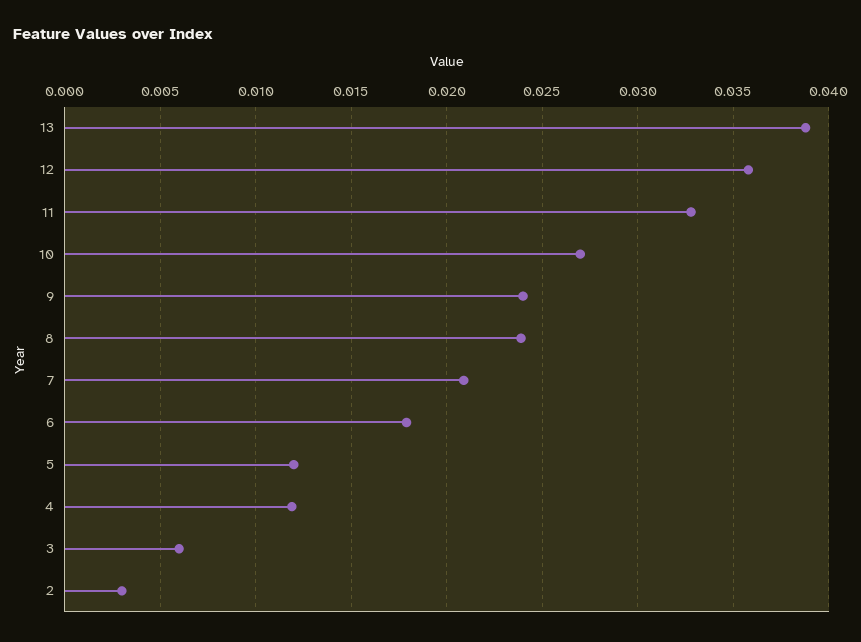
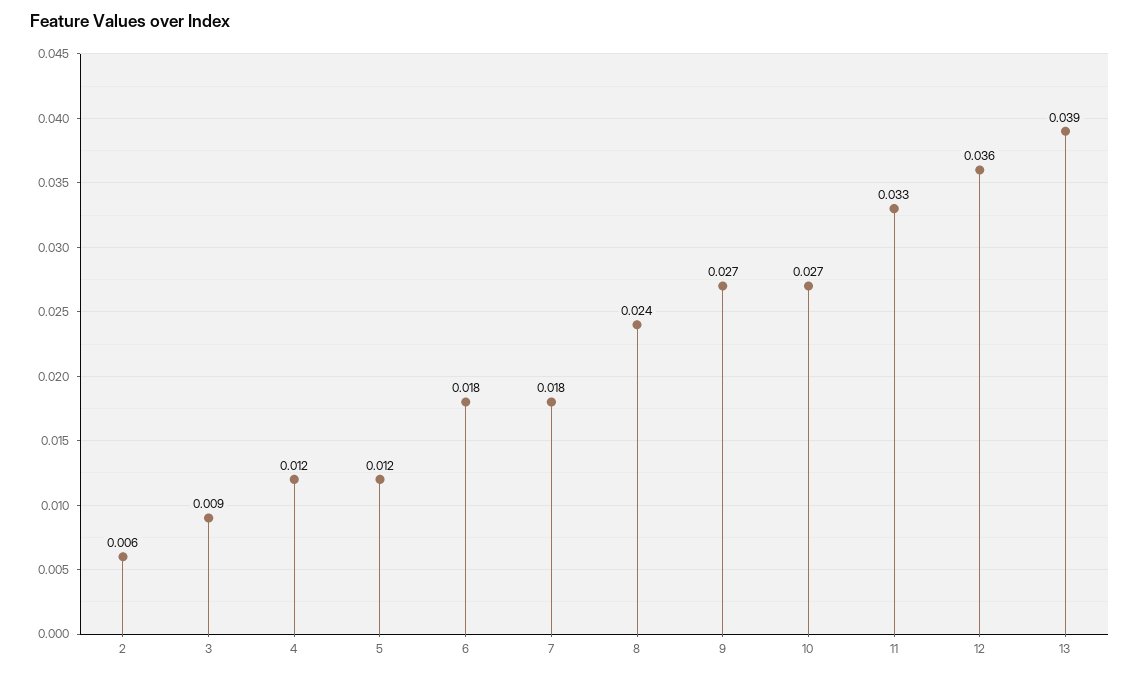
9: 0.024 -> 0.027
7: 0.021 -> 0.018
3: 0.006 -> 0.009
2: 0.003 -> 0.006

